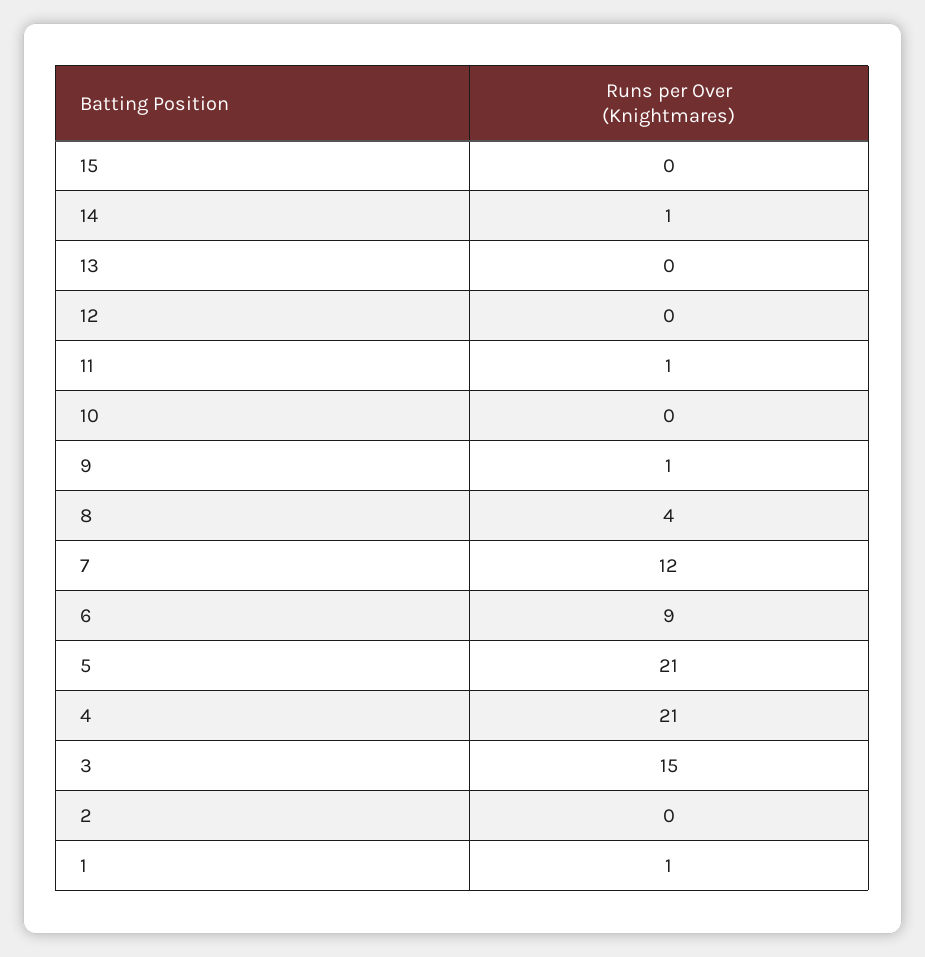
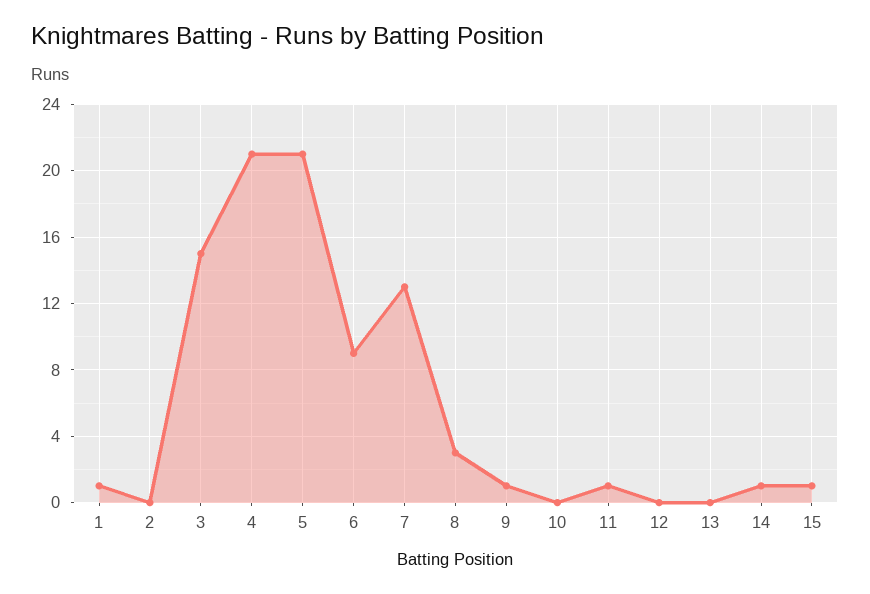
15: 0 -> 1
8: 4 -> 3
7: 12 -> 13

